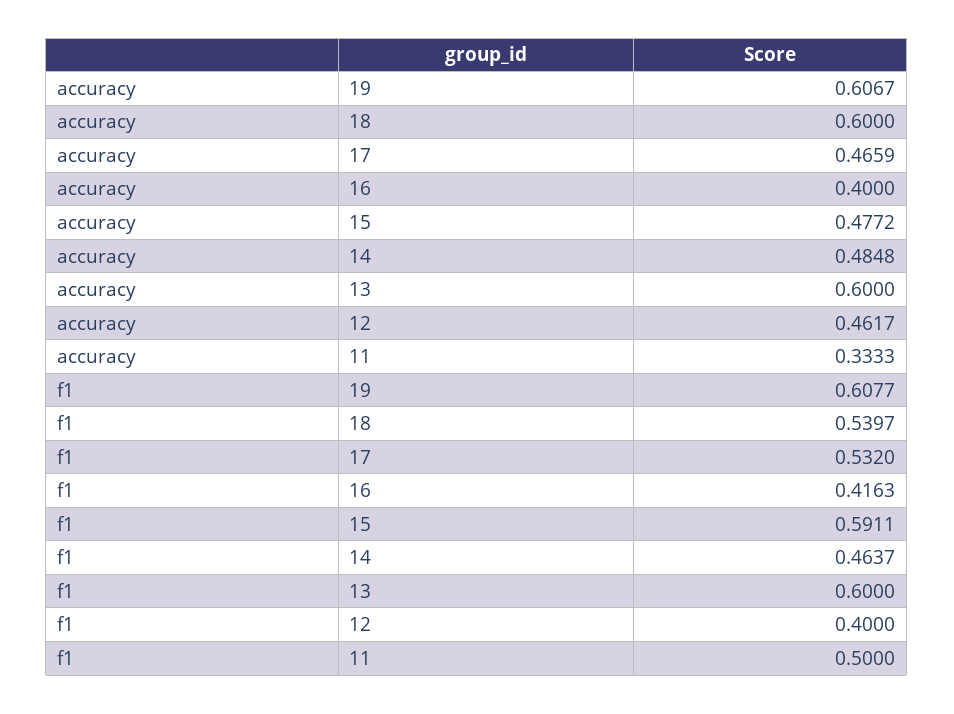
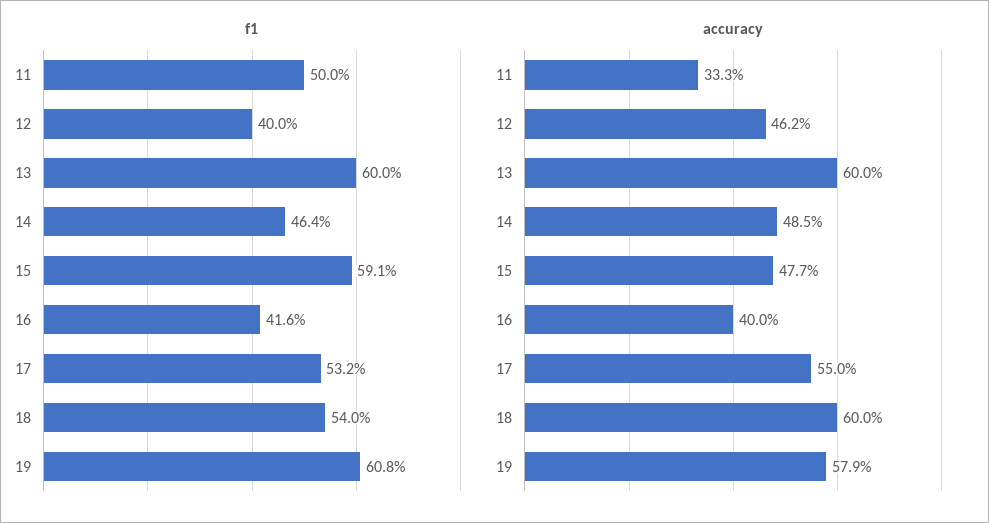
accuracy, 19: 0.6067 -> 0.579
accuracy, 17: 0.4659 -> 0.55

